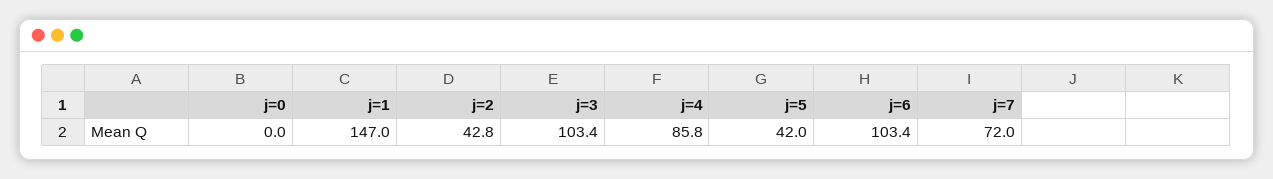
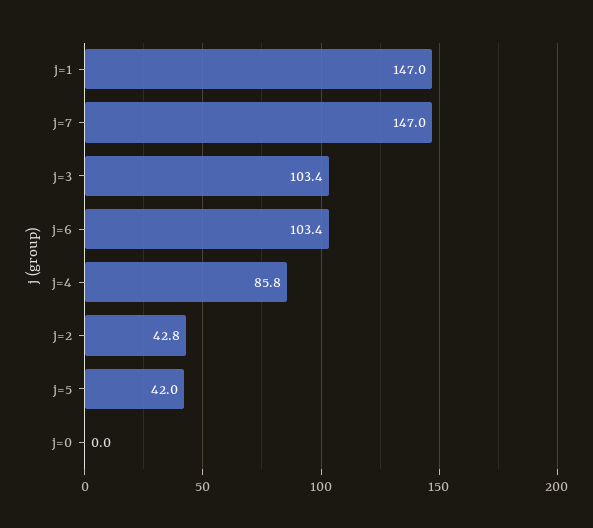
j=7: 72 -> 147

